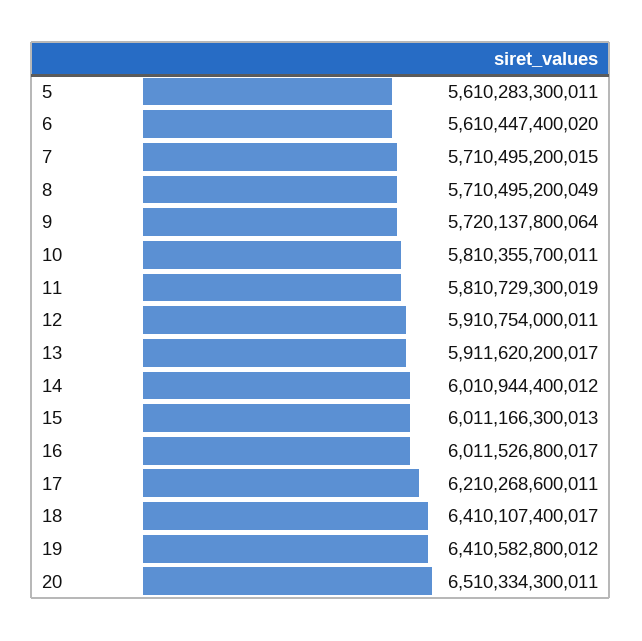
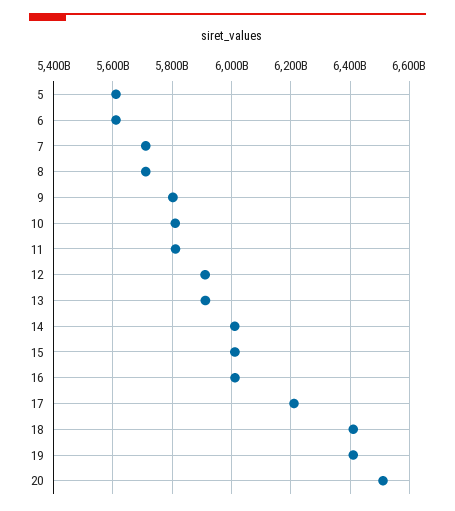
9: 5720137800064 -> 5800000000000

